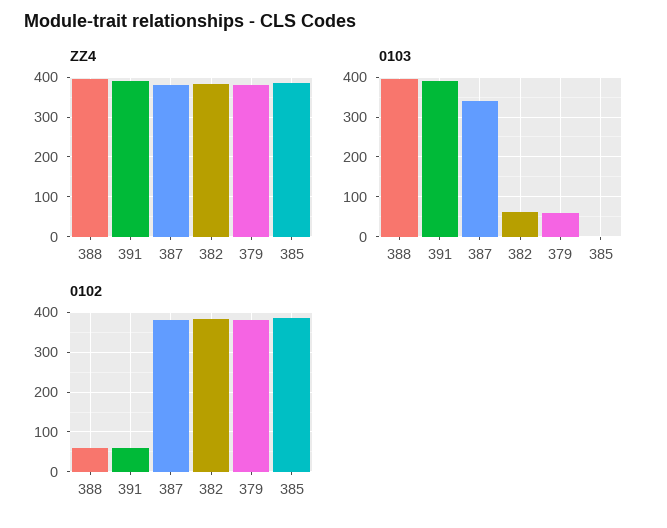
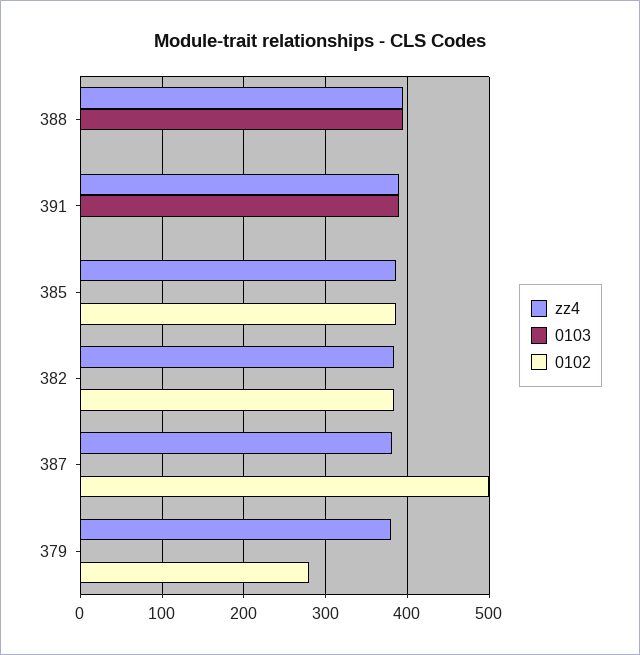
0103, 387: 340 -> 0
0103, 382: 60 -> 0
0103, 379: 60 -> 0
0102, 388: 60 -> 0
0102, 391: 60 -> 0
0102, 387: 380 -> 500
0102, 379: 380 -> 280

